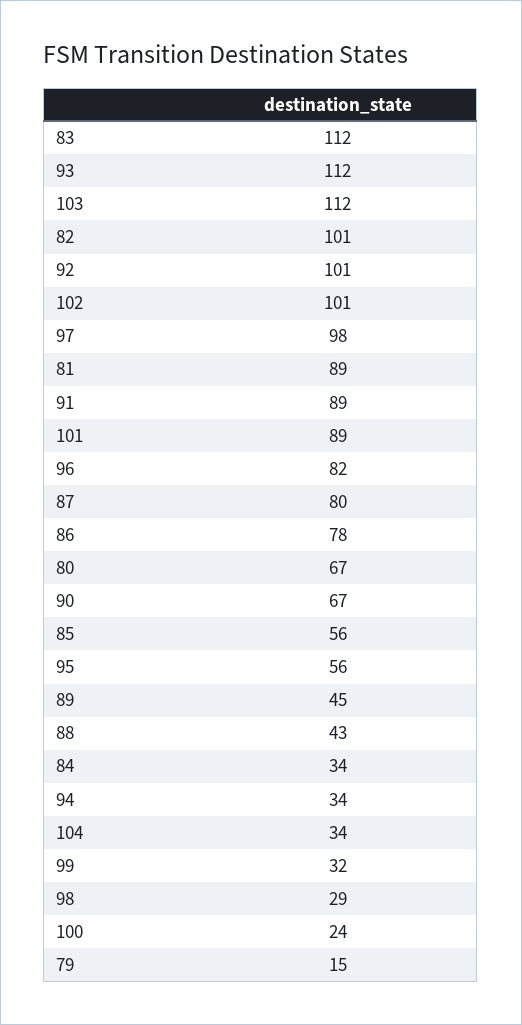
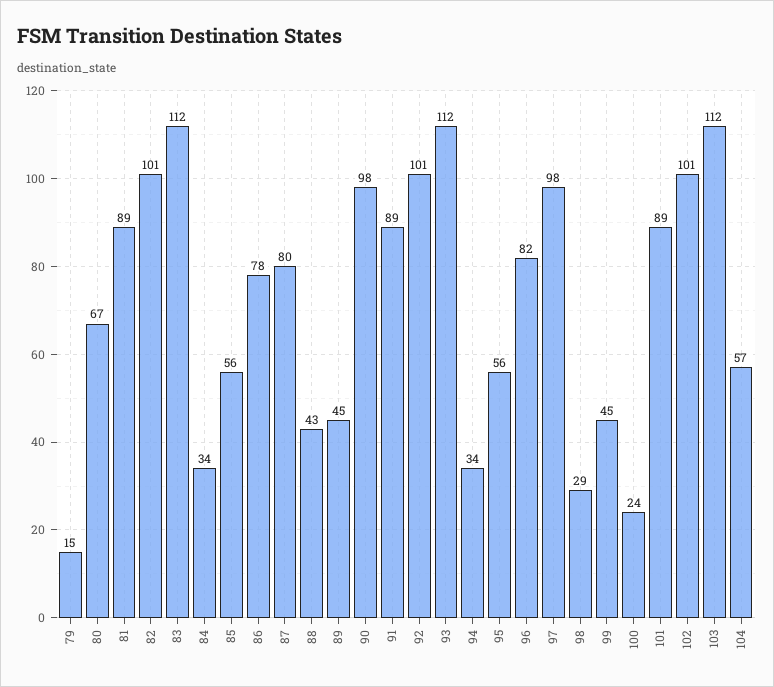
90: 67 -> 98
104: 34 -> 57
99: 32 -> 45

